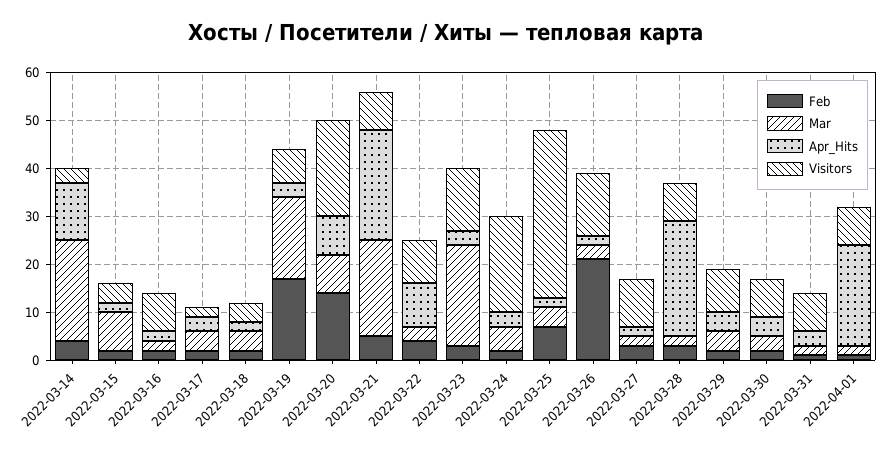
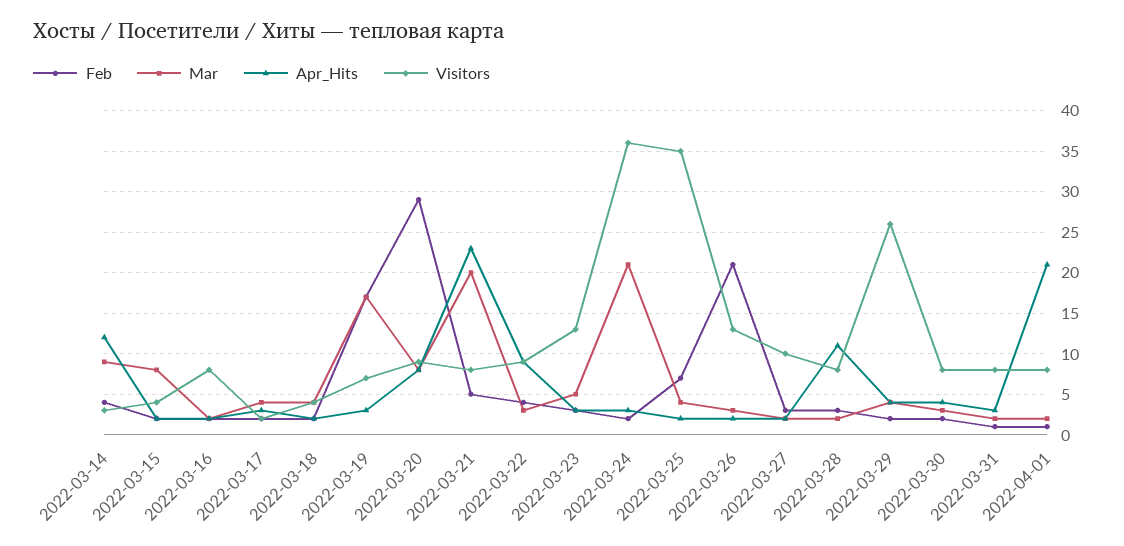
Mar, 2022-03-14: 20 -> 9
Feb, 2022-03-20: 15 -> 29
Visitors, 2022-03-20: 20 -> 9
Mar, 2022-03-23: 20 -> 5
Mar, 2022-03-24: 5 -> 21
Visitors, 2022-03-24: 20 -> 36
Apr_Hits, 2022-03-28: 25 -> 11
Visitors, 2022-03-29: 10 -> 26

